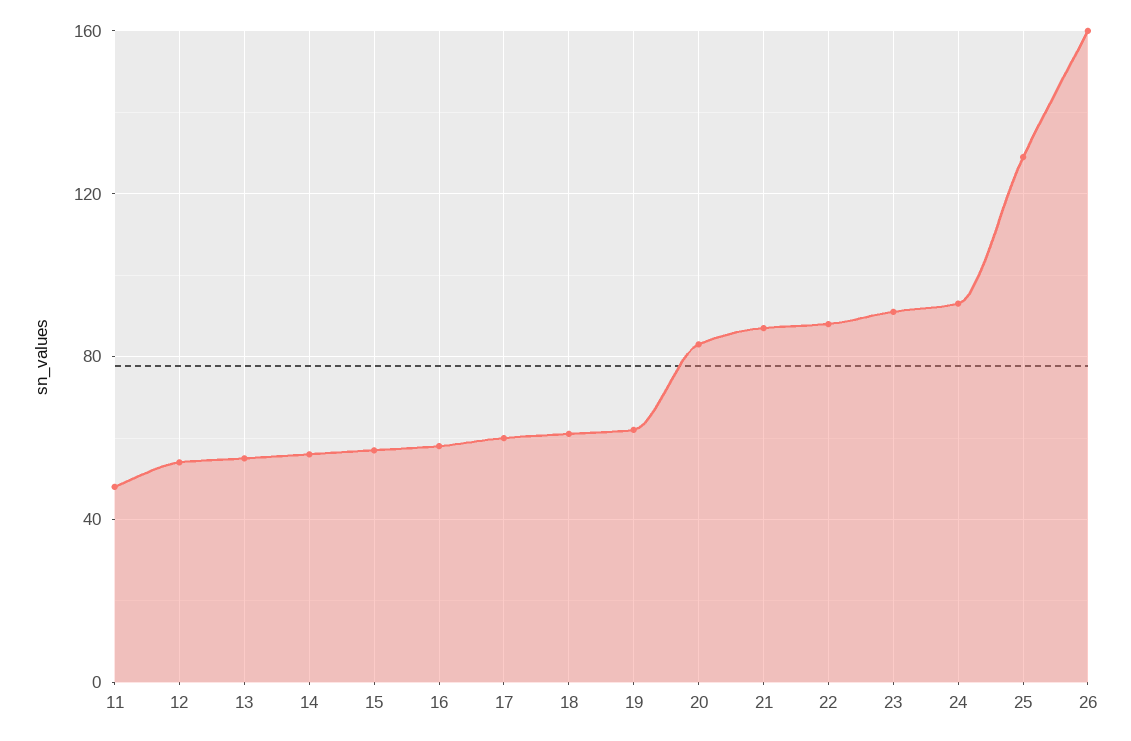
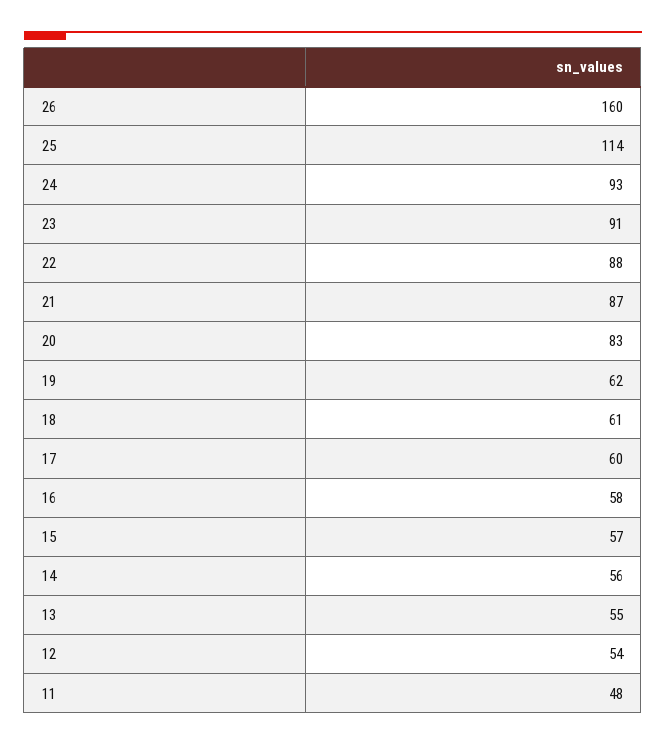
25: 130 -> 114

